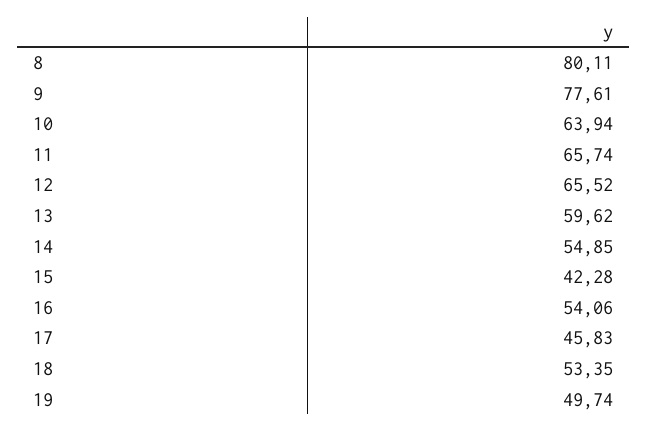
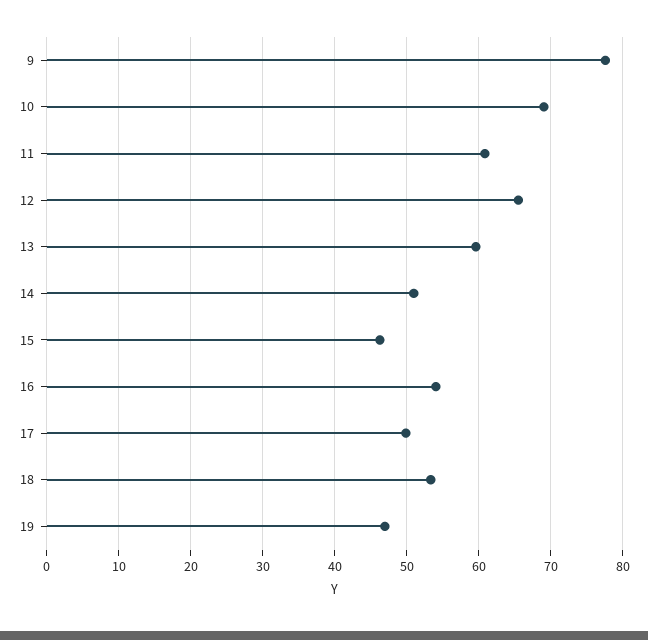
8: 80.11 -> none
10: 63.94 -> 69
11: 65.74 -> 61
14: 54.85 -> 51
15: 42.28 -> 46
17: 45.83 -> 50
19: 49.74 -> 47

